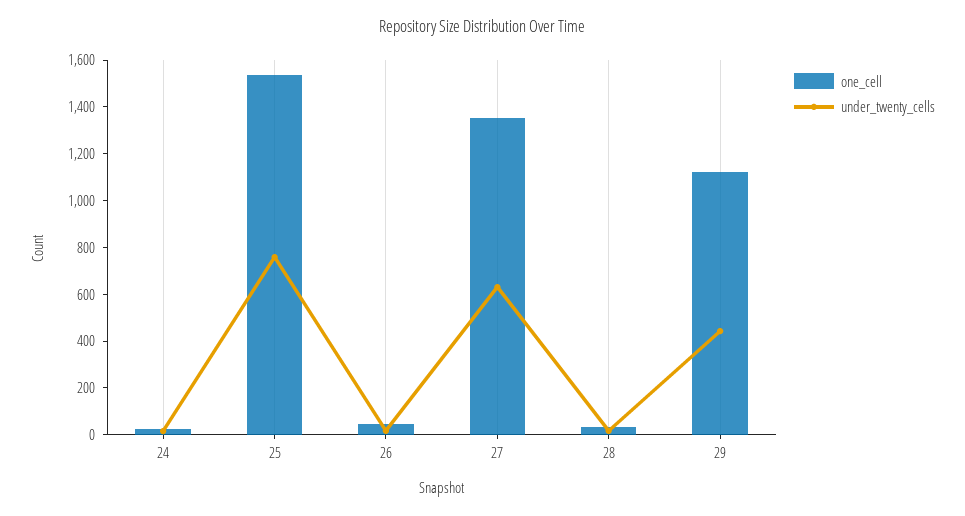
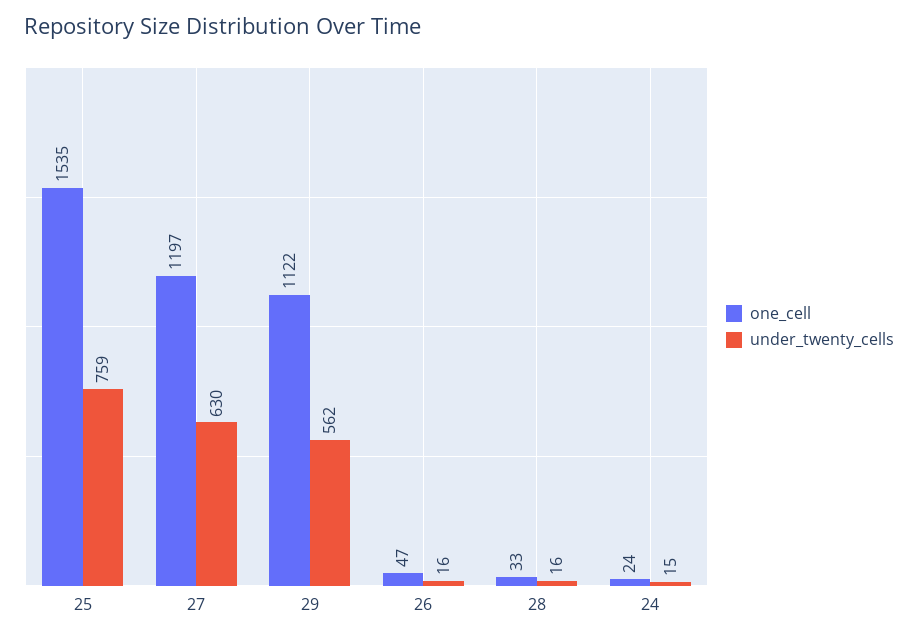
one_cell, 27: 1350 -> 1197
under_twenty_cells, 29: 450 -> 562

